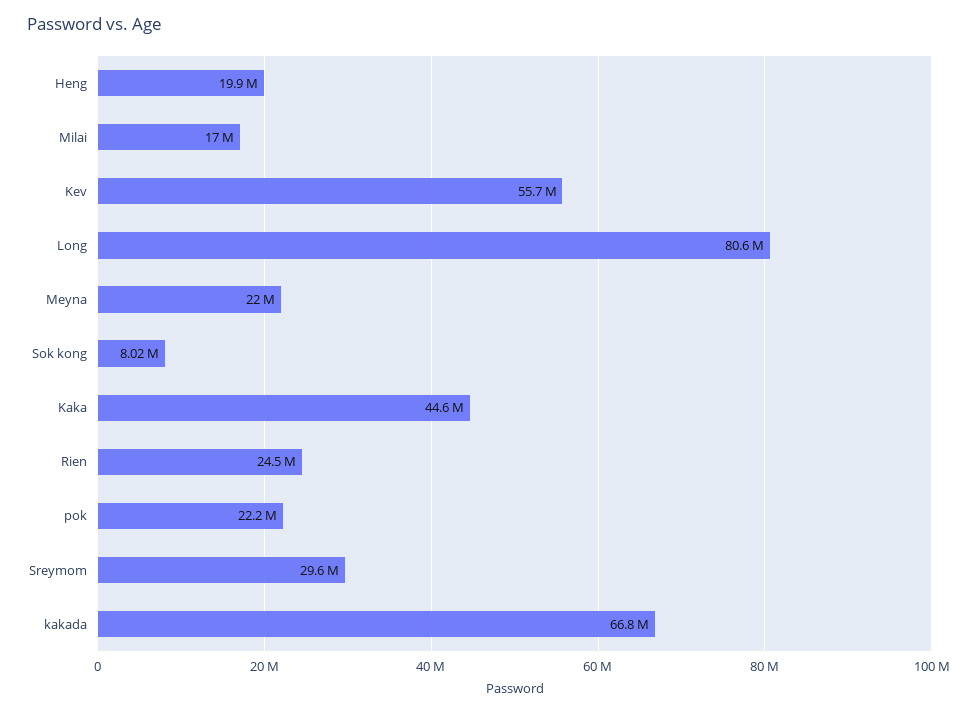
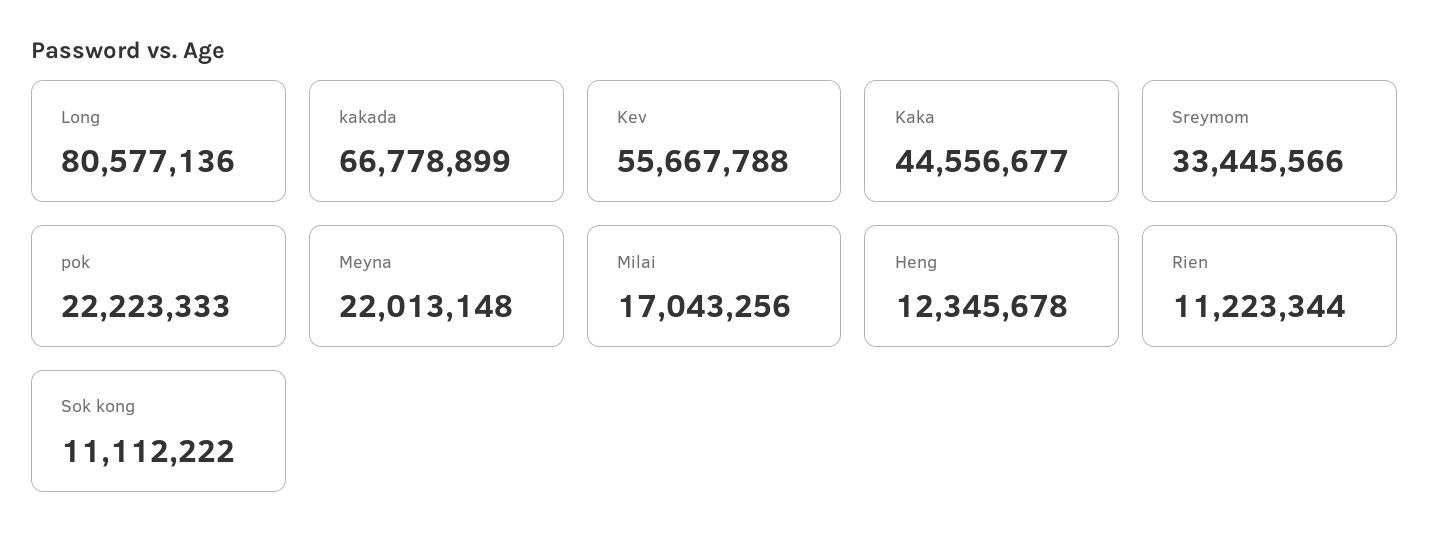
Heng: 19900000 -> 12345678
Sok kong: 8020000 -> 11112222
Rien: 24500000 -> 11223344
Sreymom: 29600000 -> 33445566

